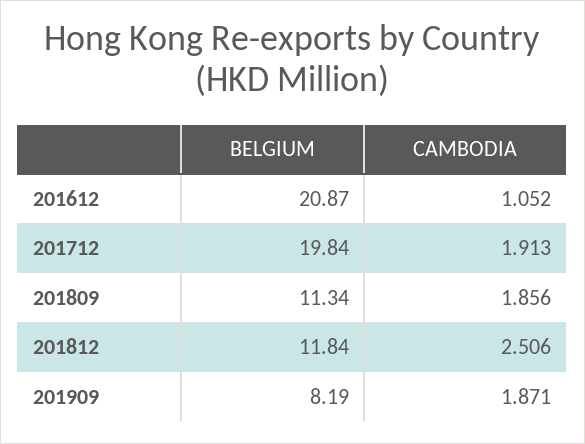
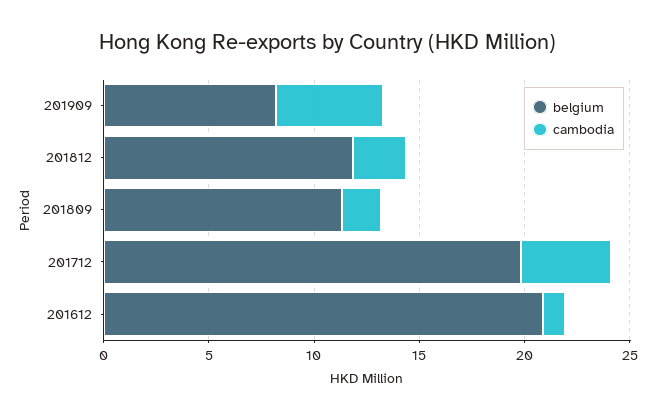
CAMBODIA, 201712: 1.913 -> 4
CAMBODIA, 201909: 1.871 -> 5

